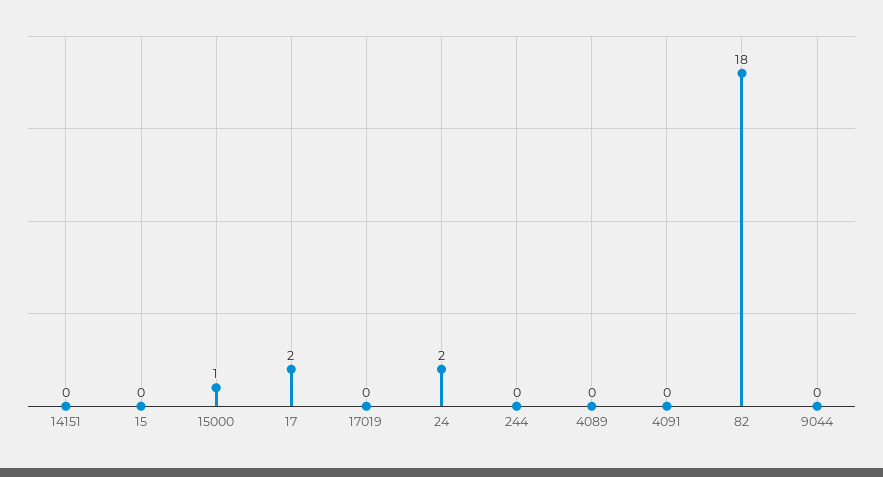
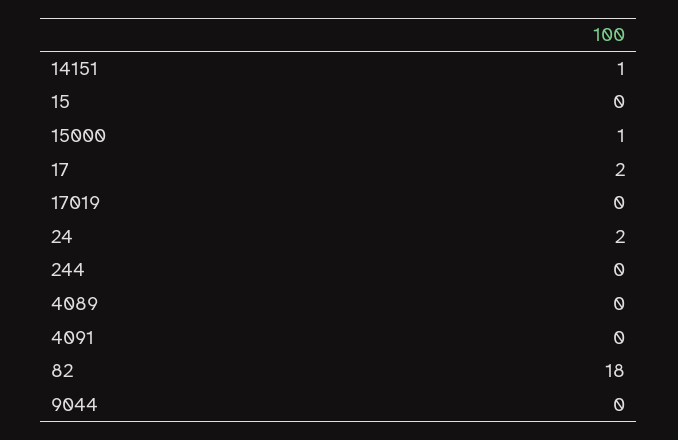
14151: 0 -> 1

